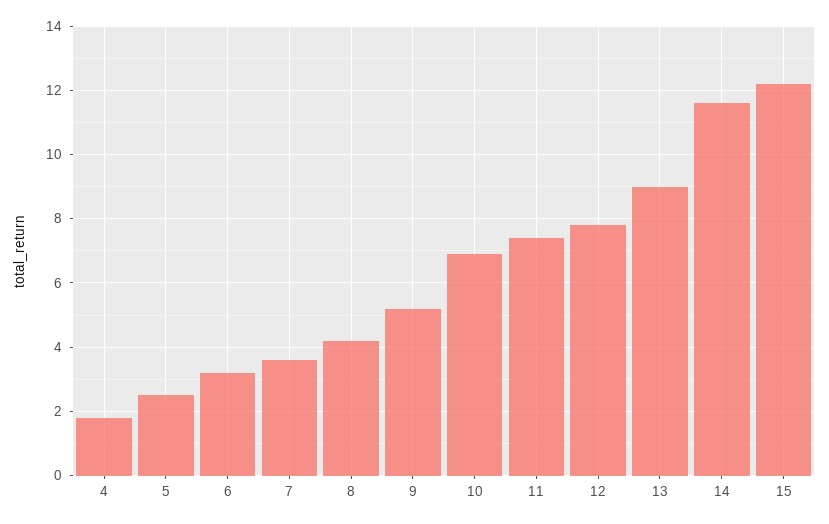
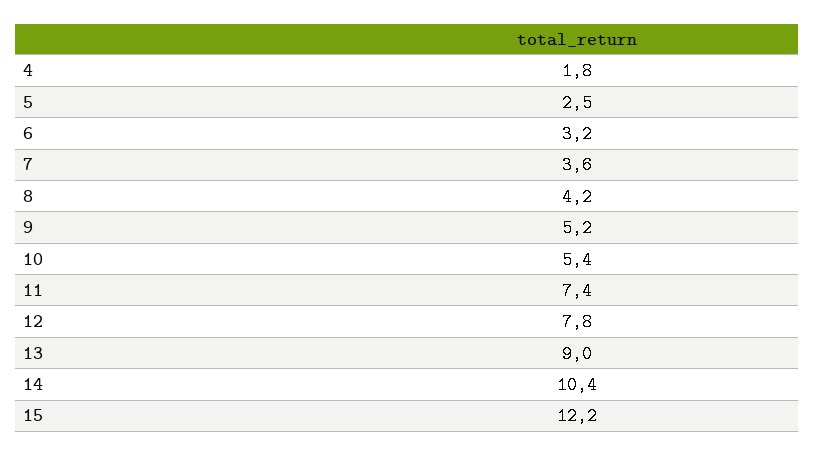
10: 7 -> 5.4
14: 11.5 -> 10.4

